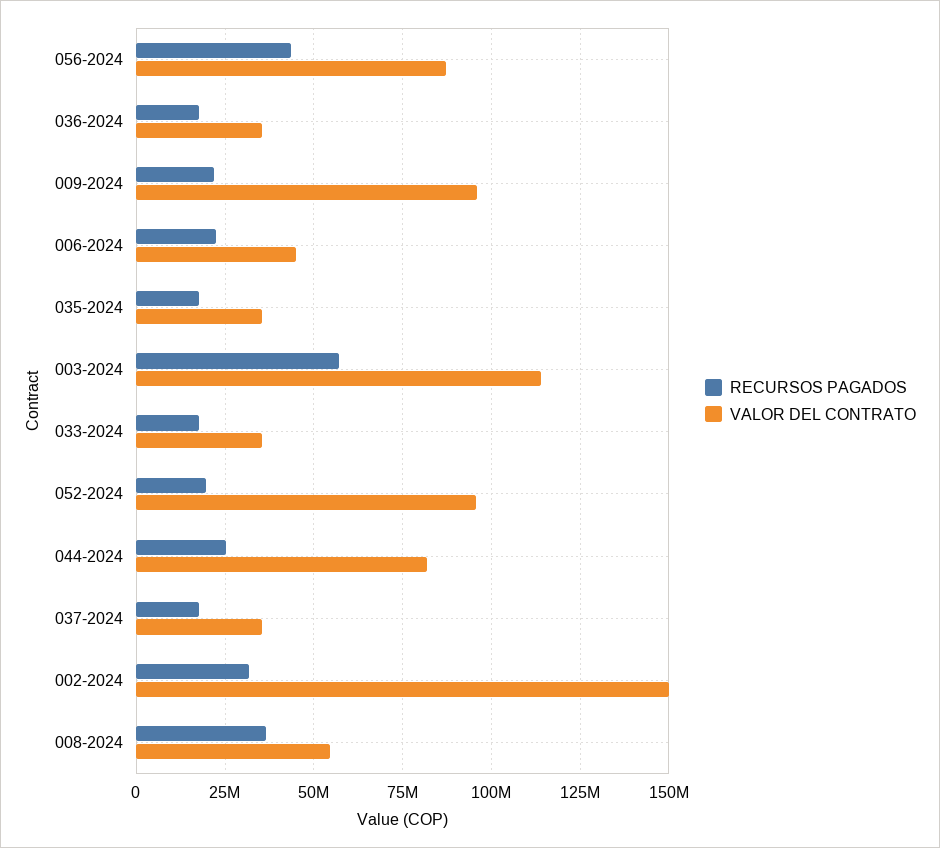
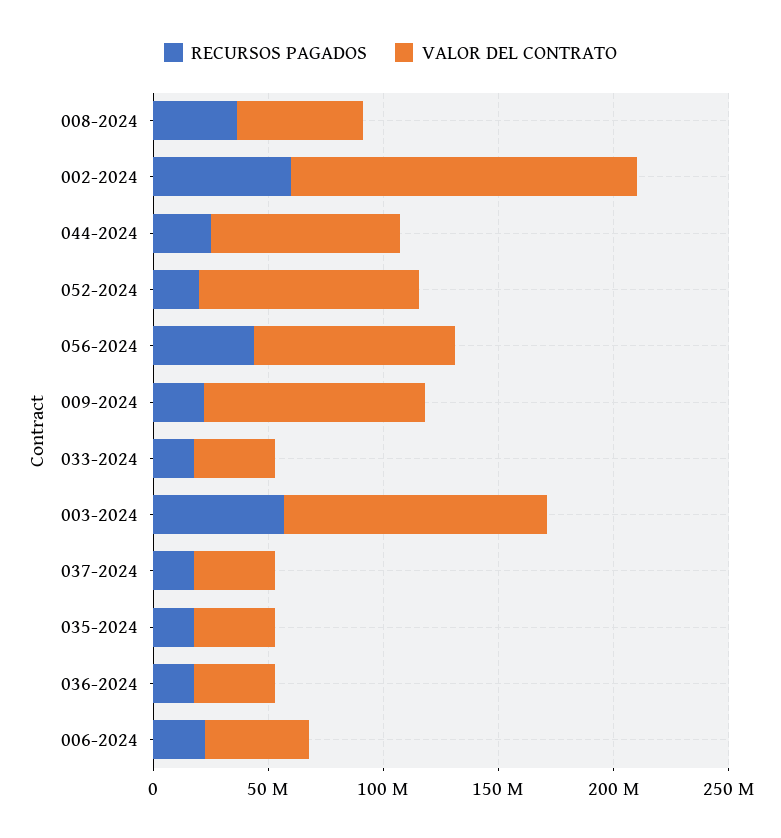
RECURSOS PAGADOS, 002-2024: 32500000 -> 60000000

